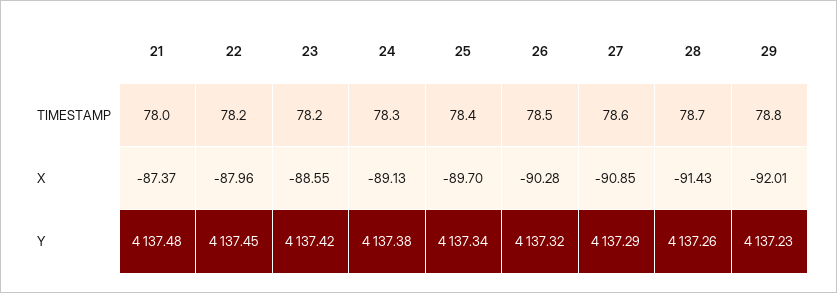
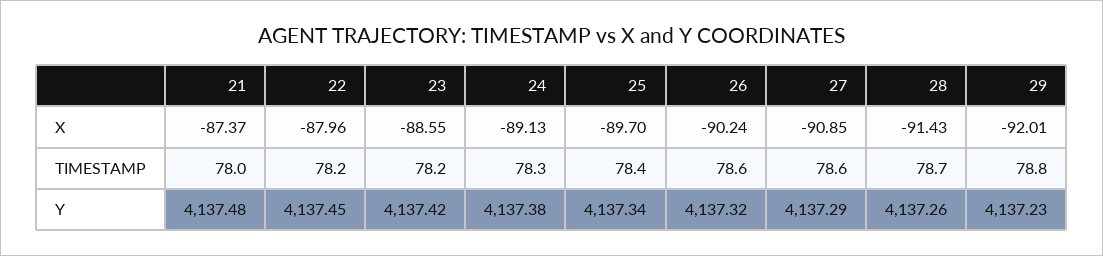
26, TIMESTAMP: 78.5 -> 78.6
26, X: -90.28 -> -90.24

